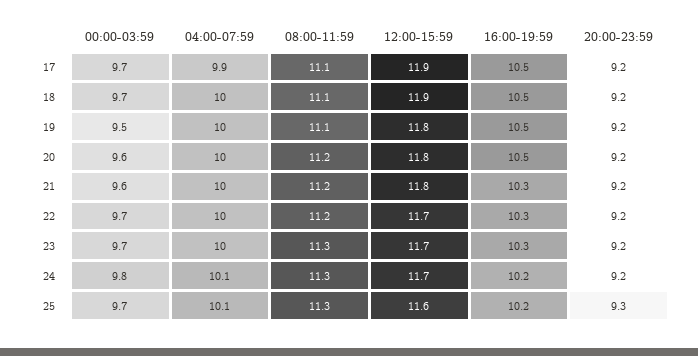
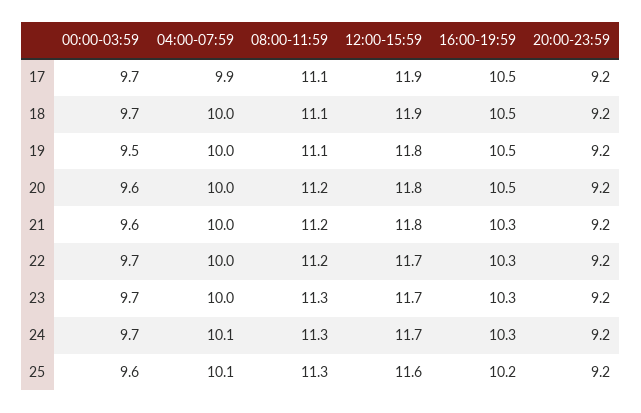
00:00-03:59, 24: 9.8 -> 9.7
16:00-19:59, 24: 10.2 -> 10.3
00:00-03:59, 25: 9.7 -> 9.6
20:00-23:59, 25: 9.3 -> 9.2

